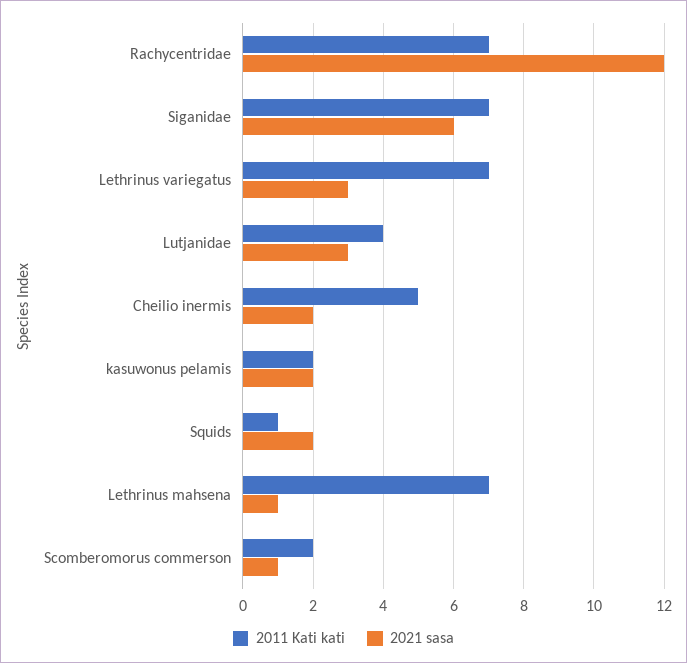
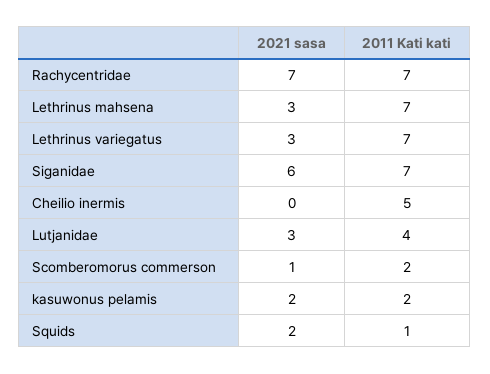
2021 sasa, Rachycentridae: 12 -> 7
2021 sasa, Cheilio inermis: 2 -> 0
2021 sasa, Lethrinus mahsena: 1 -> 3

